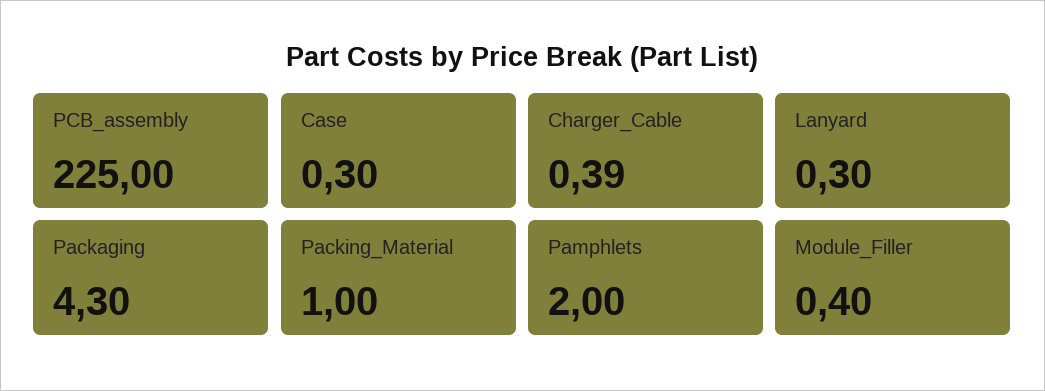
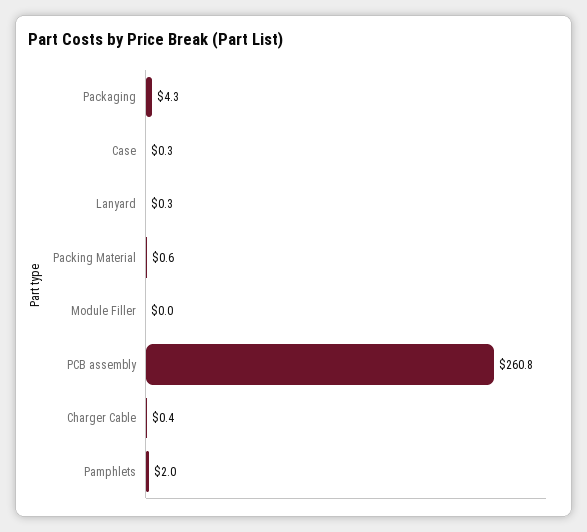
PCB_assembly: 225 -> 260.8
Packing_Material: 1 -> 0.6
Module_Filler: 0.4 -> 0

